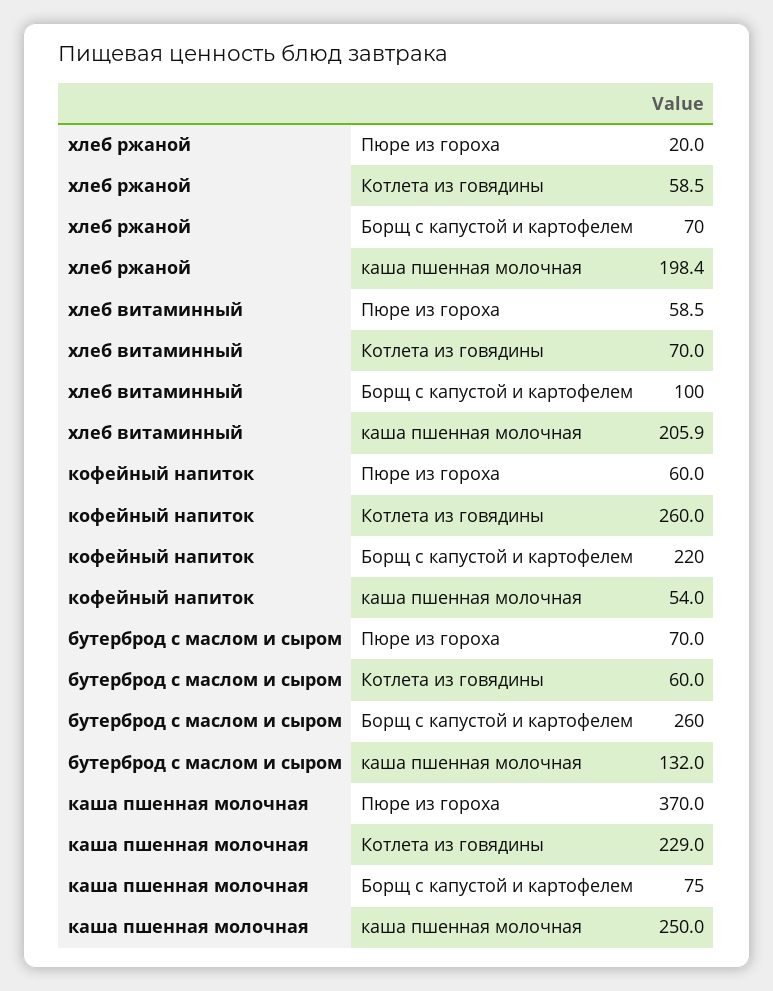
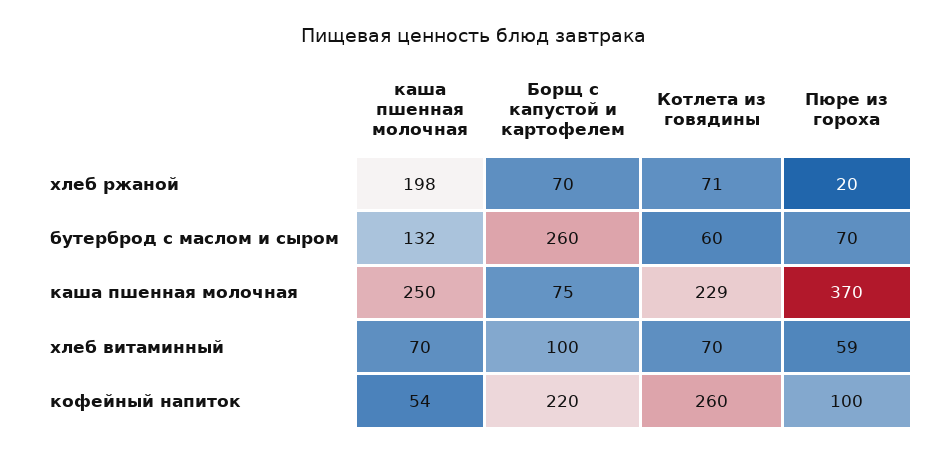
хлеб ржаной, Котлета из говядины: 58.5 -> 71
хлеб витаминный, каша пшенная молочная: 205.9 -> 70
кофейный напиток, Пюре из гороха: 60 -> 100

